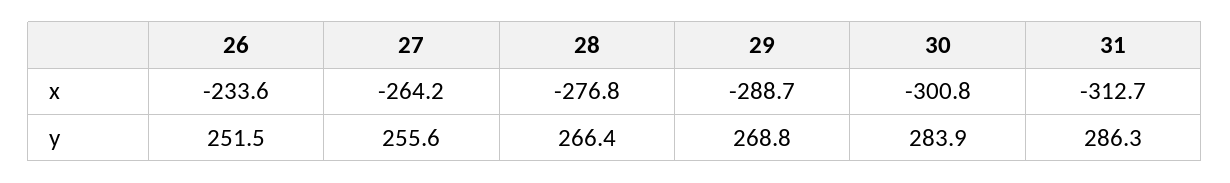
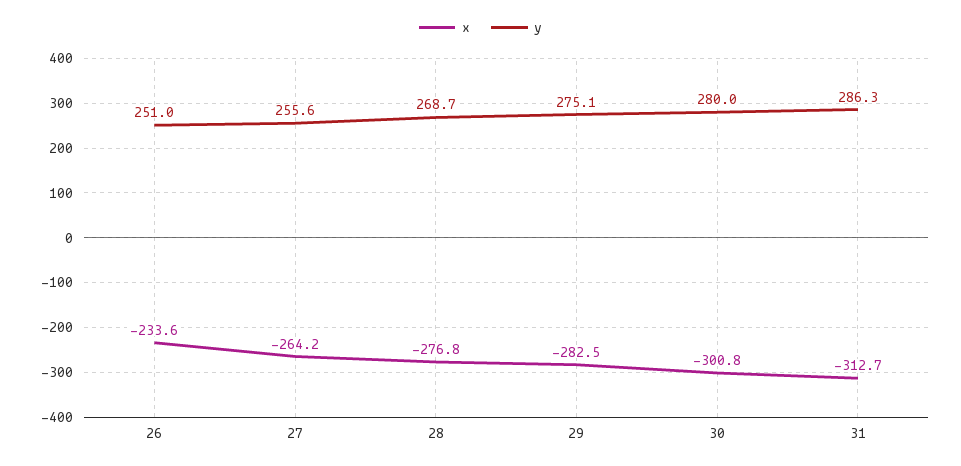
x, 29: -288.7 -> -282.5
y, 26: 251.5 -> 251
y, 28: 266.4 -> 268.7
y, 29: 268.8 -> 275.1
y, 30: 283.9 -> 280

